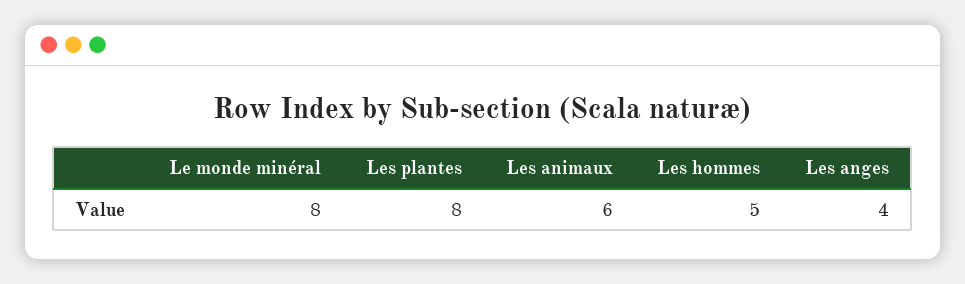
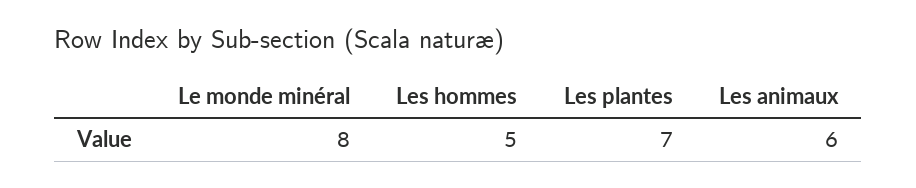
Les plantes: 8 -> 7
Les anges: 4 -> none

